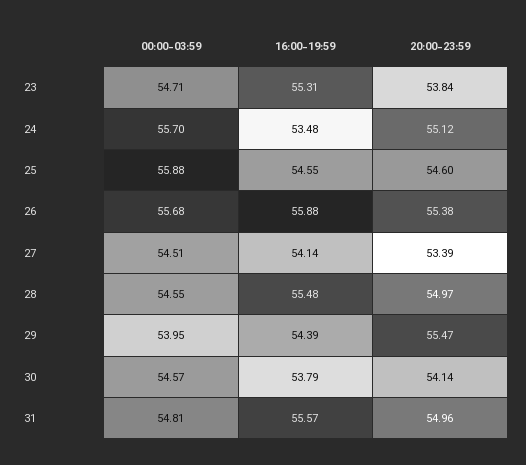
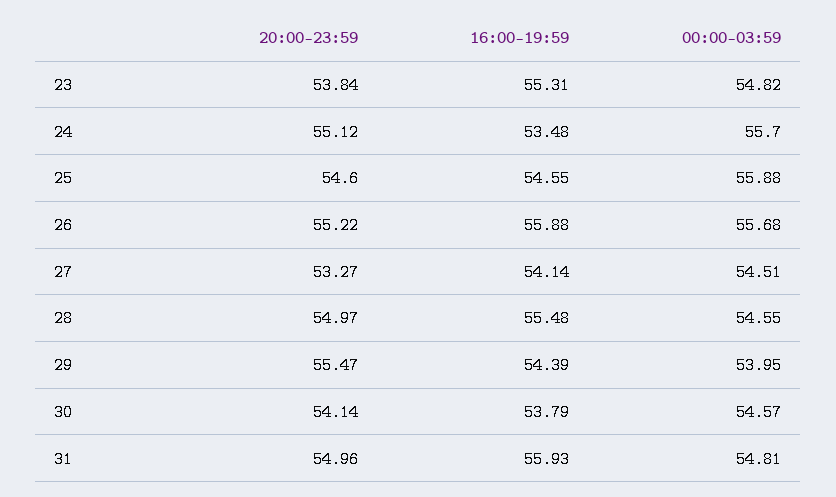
00:00-03:59, 23: 54.71 -> 54.82
20:00-23:59, 26: 55.38 -> 55.22
20:00-23:59, 27: 53.39 -> 53.27
16:00-19:59, 31: 55.57 -> 55.93

